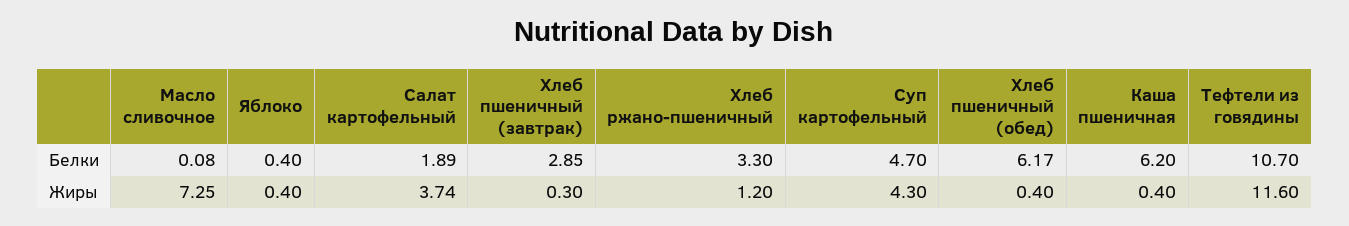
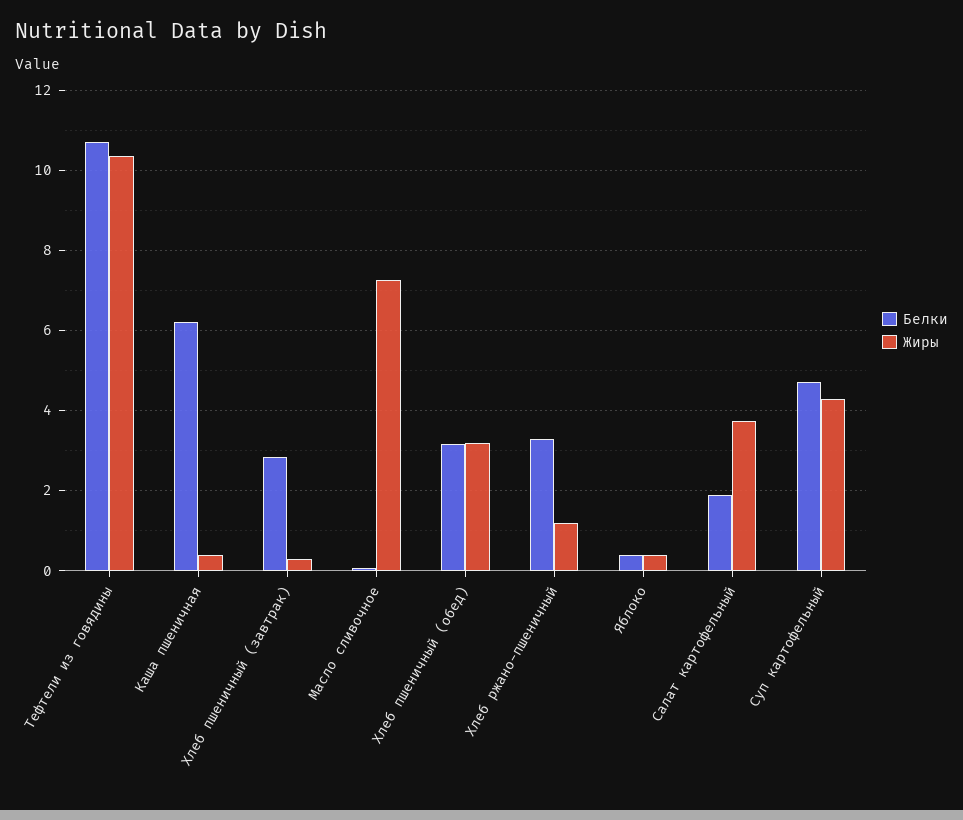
Белки, Хлеб пшеничный (обед): 6.17 -> 3.2
Жиры, Хлеб пшеничный (обед): 0.4 -> 3.2
Жиры, Тефтели из говядины: 11.6 -> 10.4

